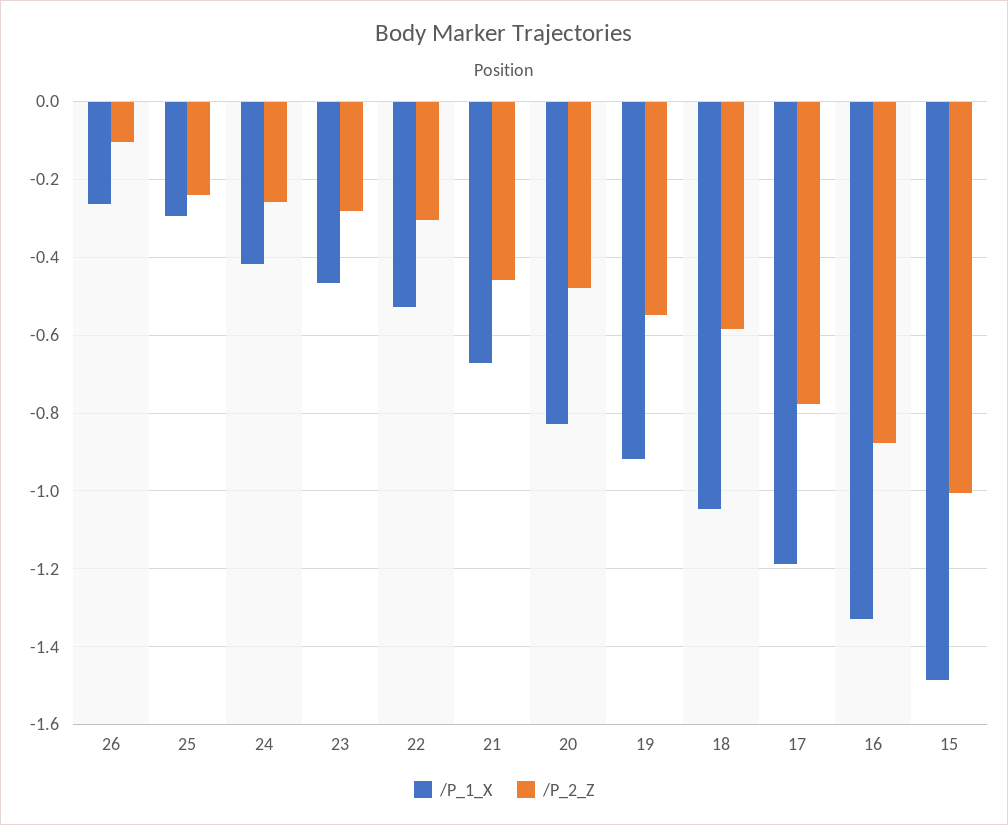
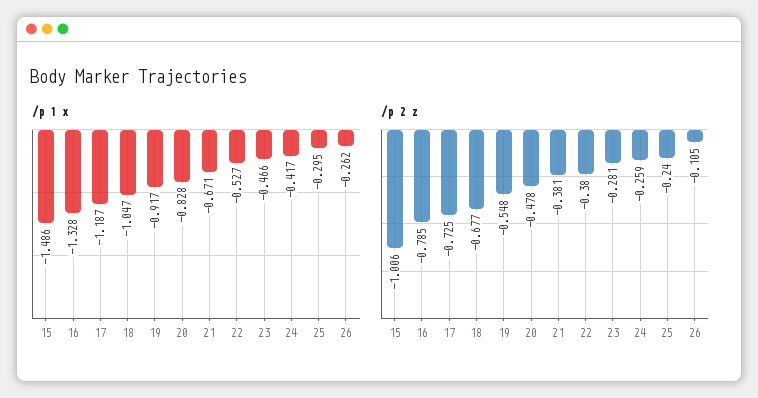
/P_2_Z, 22: -0.3 -> -0.38
/P_2_Z, 21: -0.46 -> -0.381
/P_2_Z, 18: -0.58 -> -0.677
/P_2_Z, 17: -0.78 -> -0.725
/P_2_Z, 16: -0.88 -> -0.785

